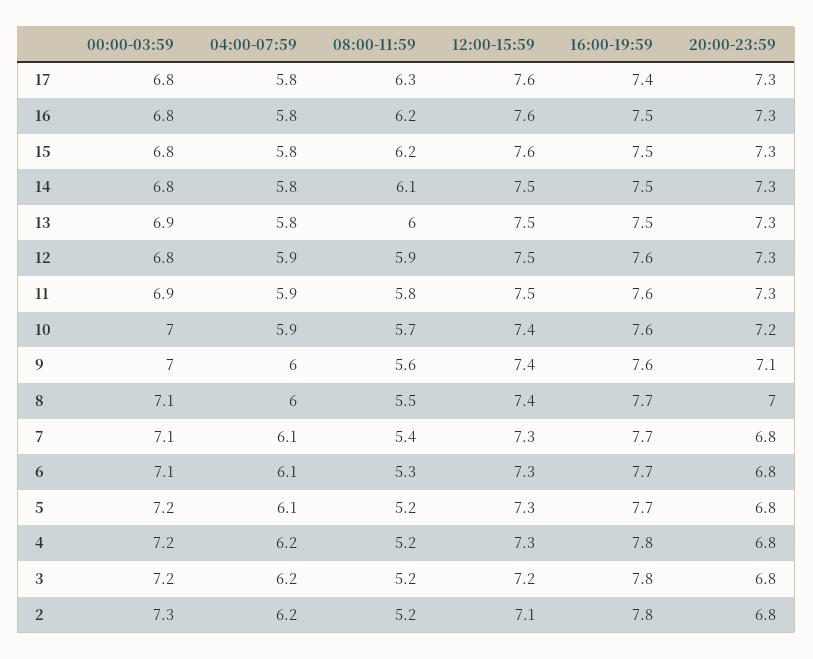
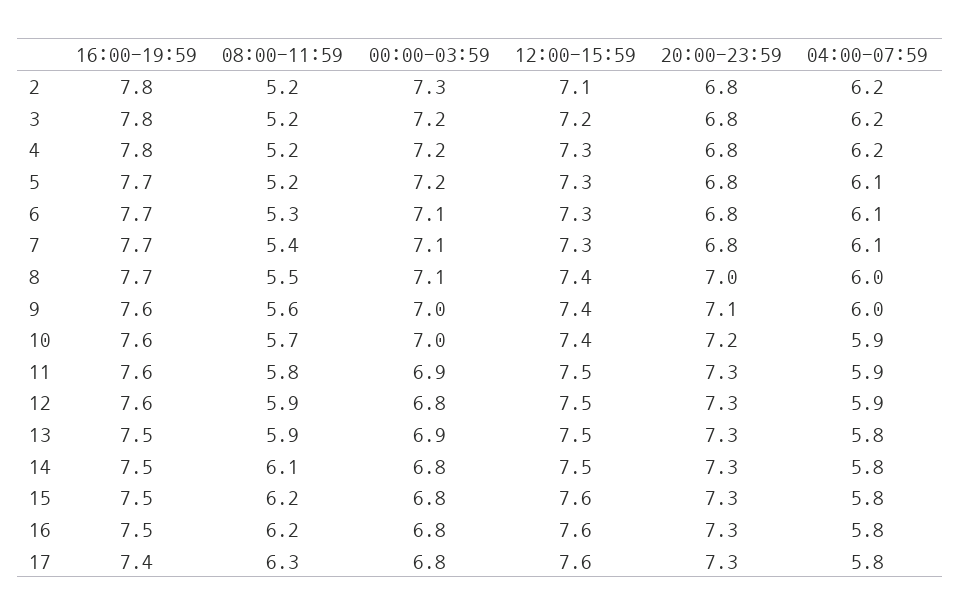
08:00-11:59, 13: 6 -> 5.9

